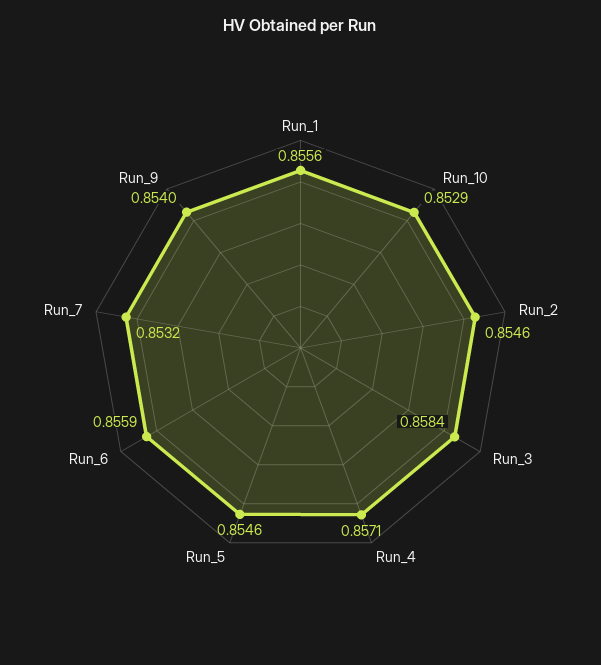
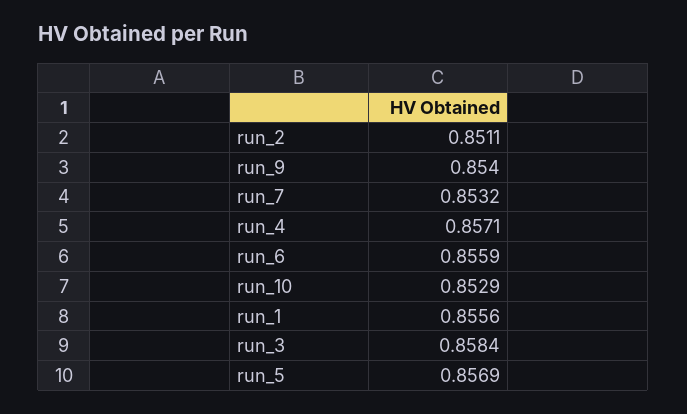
Run_2: 0.8546 -> 0.8511
Run_5: 0.8546 -> 0.8569

